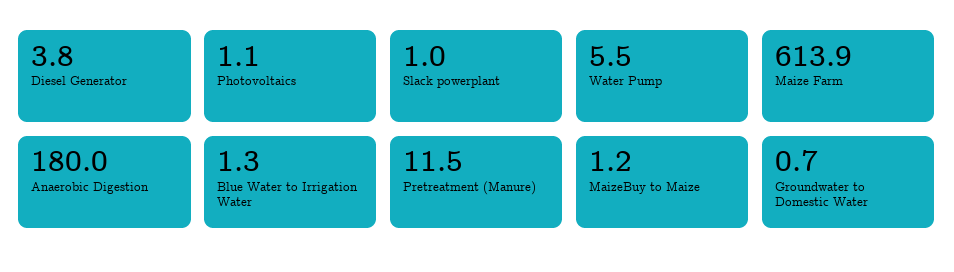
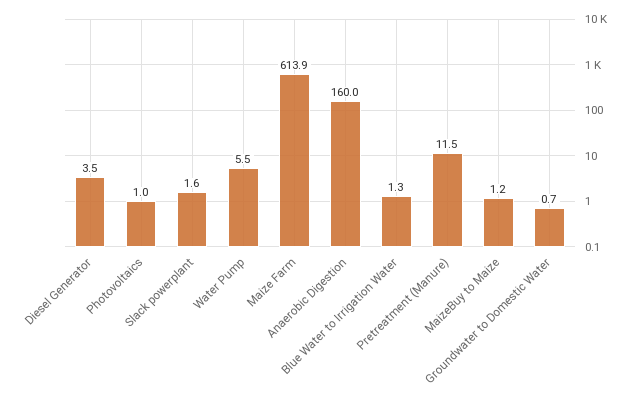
Diesel Generator: 3.8 -> 3.5
Photovoltaics: 1.1 -> 1
Slack powerplant: 1 -> 1.6
Anaerobic Digestion: 180 -> 160

